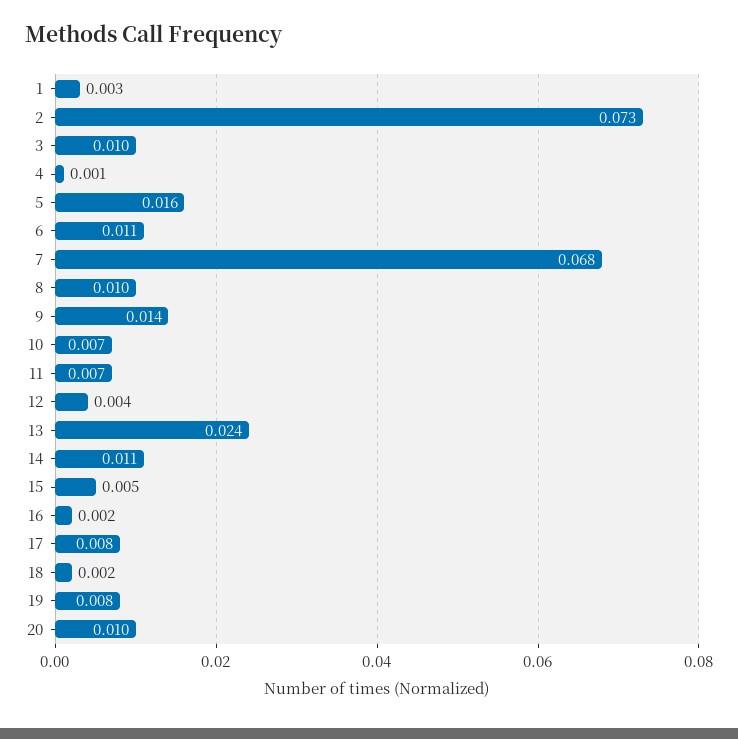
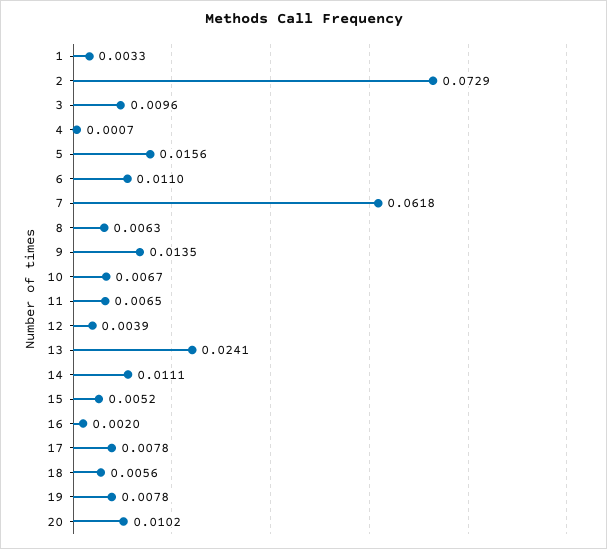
7: 0.068 -> 0.0618
8: 0.01 -> 0.0063
18: 0.002 -> 0.0056

